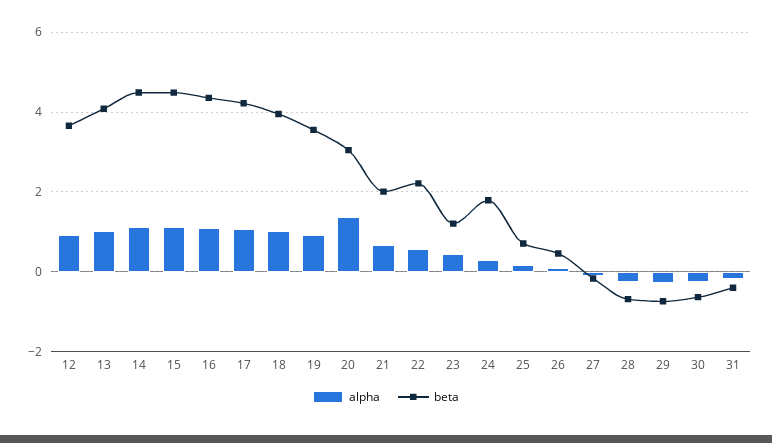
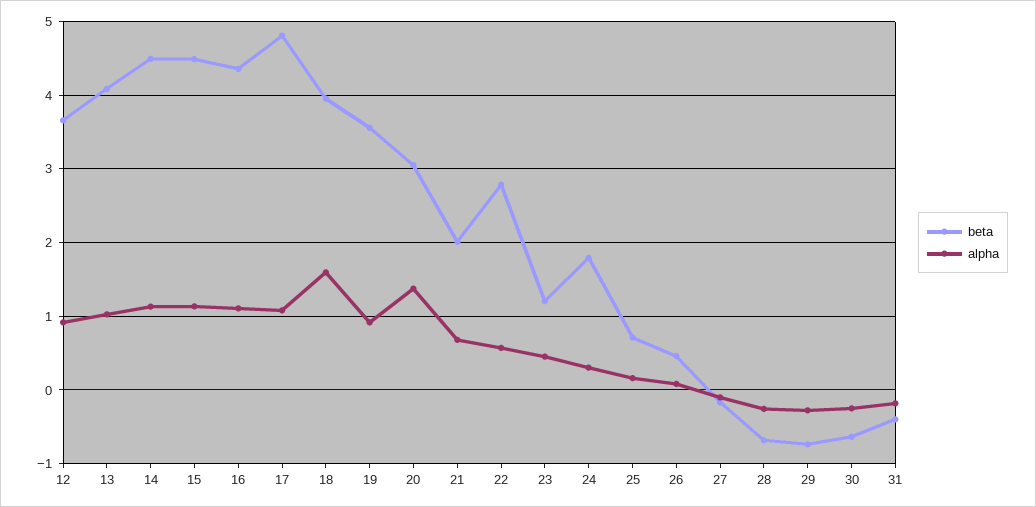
beta, 17: 4.2 -> 4.8
alpha, 18: 1 -> 1.6
beta, 22: 2.2 -> 2.8

